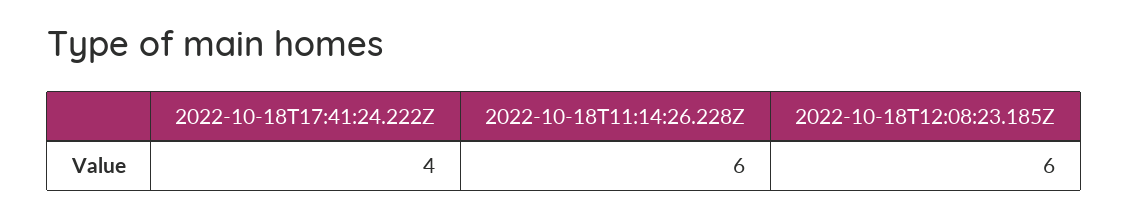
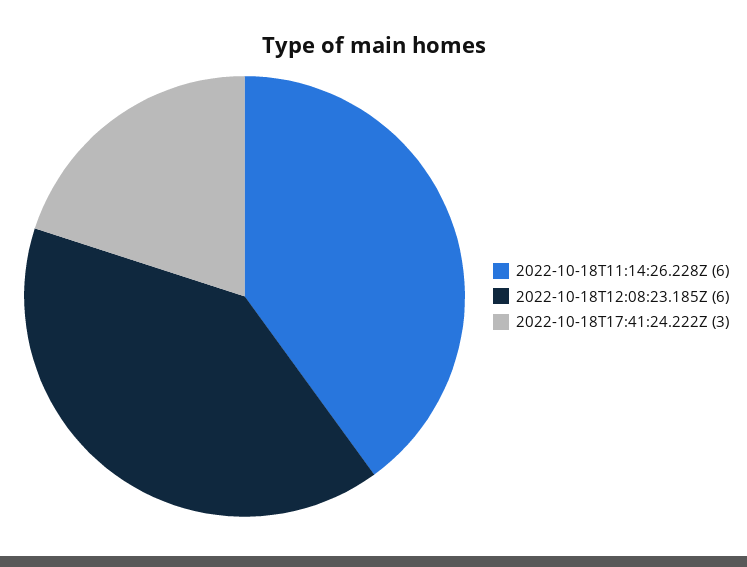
2022-10-18T17:41:24.222Z: 4 -> 3

